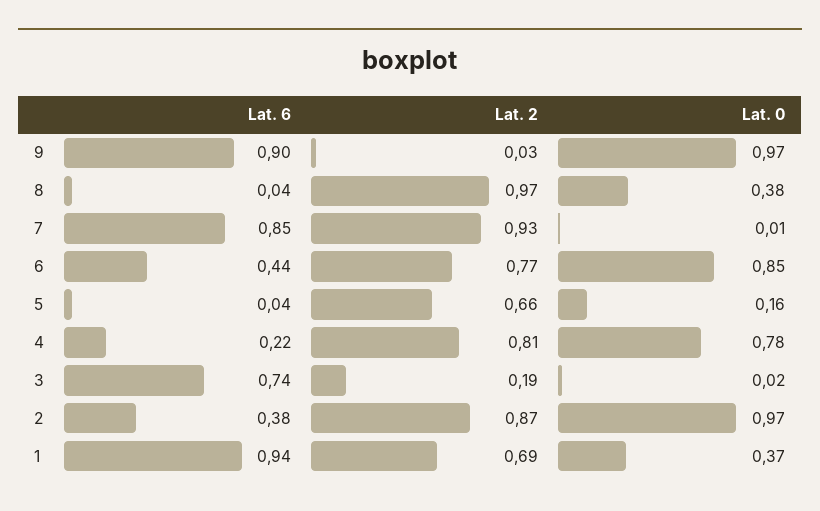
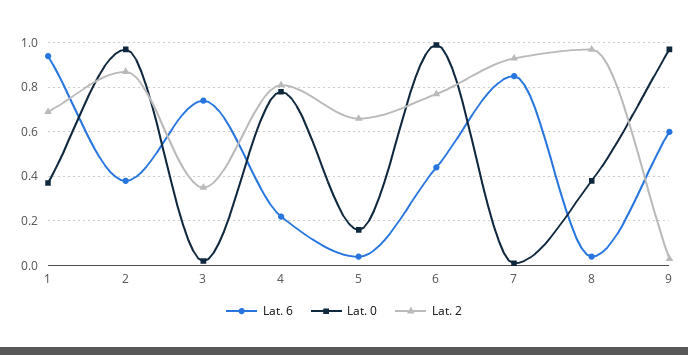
Lat. 6, 9: 0.9 -> 0.6
Lat. 0, 6: 0.85 -> 1
Lat. 2, 3: 0.19 -> 0.35

